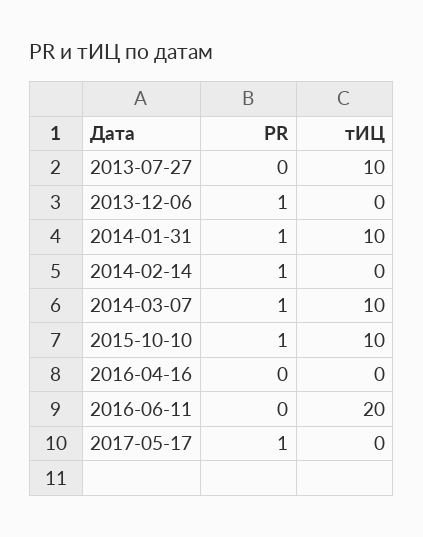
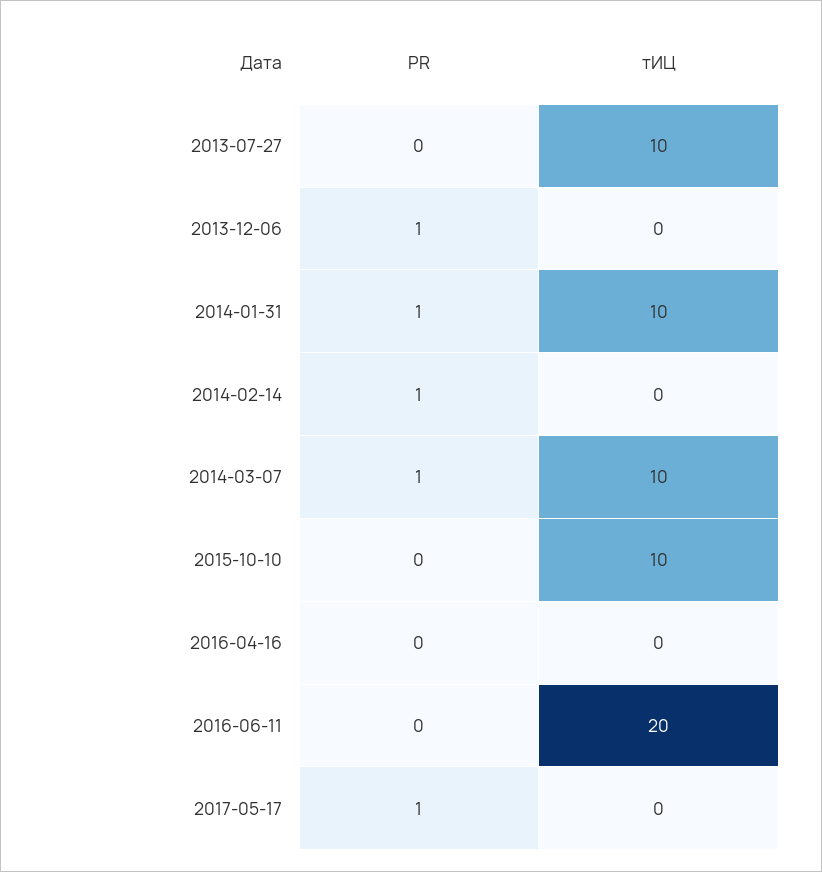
PR, 2015-10-10: 1 -> 0

